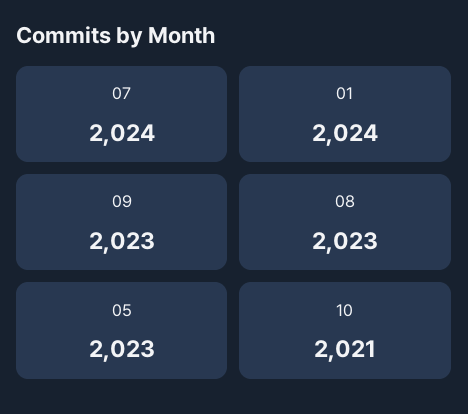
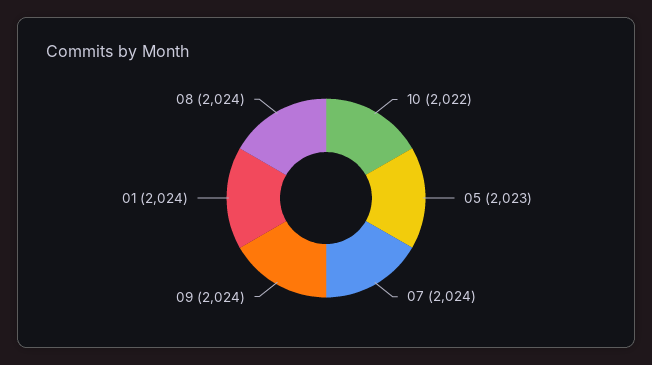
09: 2023 -> 2024
08: 2023 -> 2024
10: 2021 -> 2022

